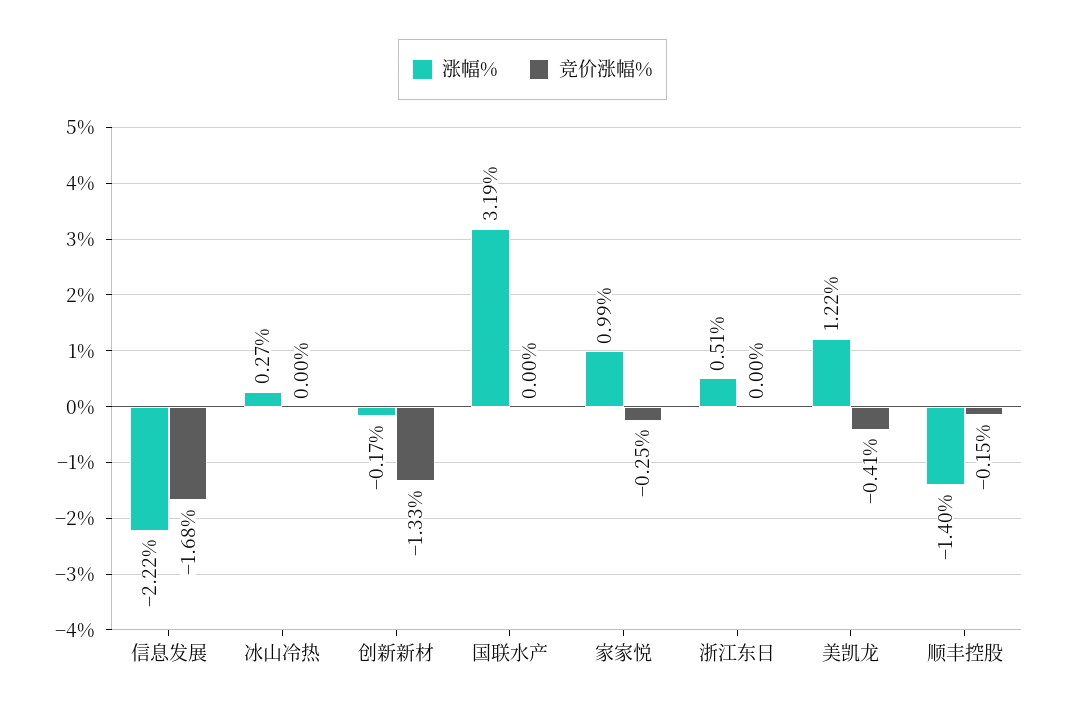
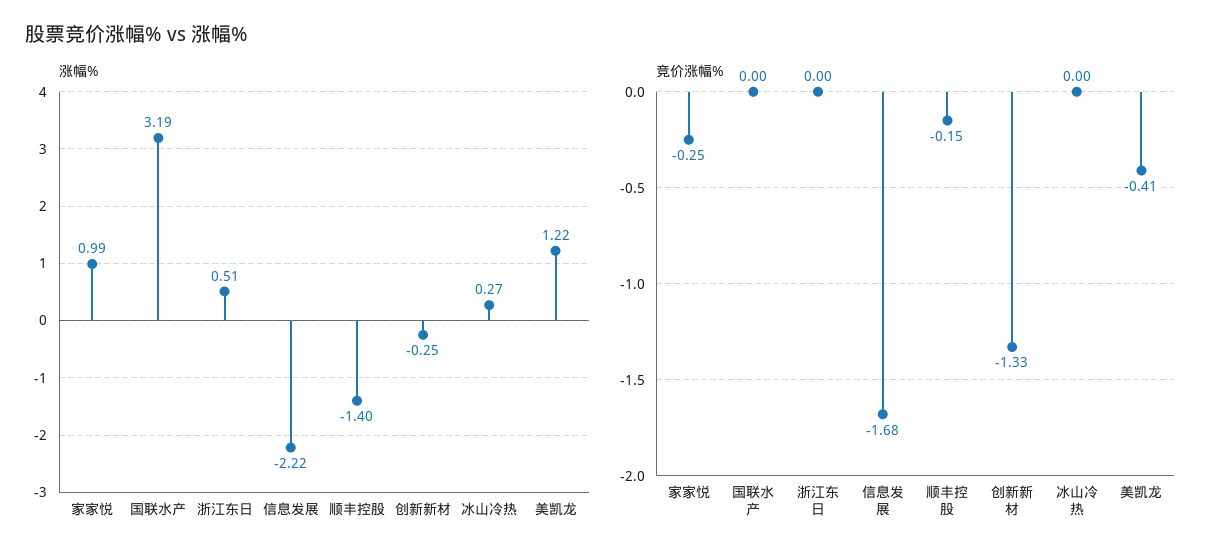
涨幅%, 创新新材: -0.17 -> -0.25

